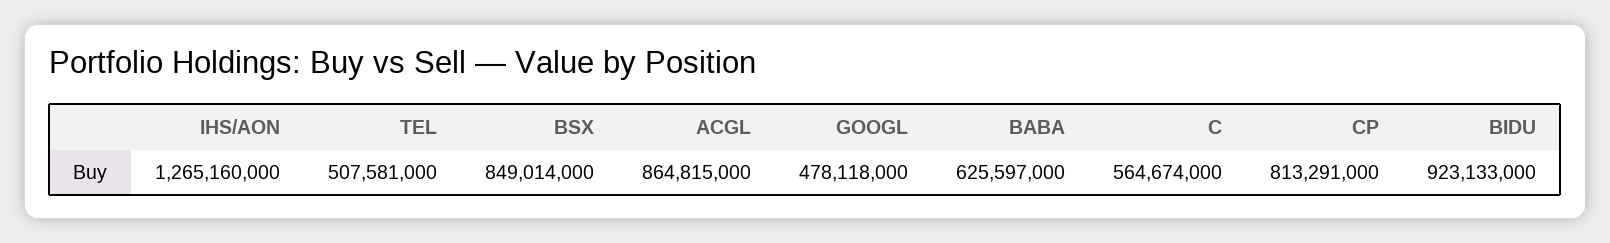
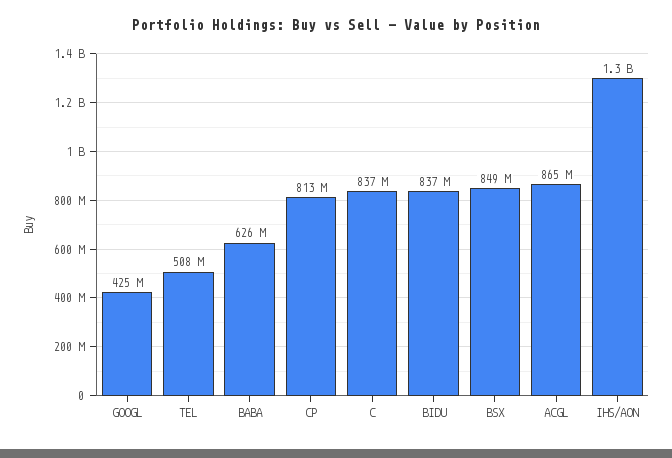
GOOGL: 478118000 -> 425000000
C: 564674000 -> 837000000
BIDU: 923133000 -> 837000000

